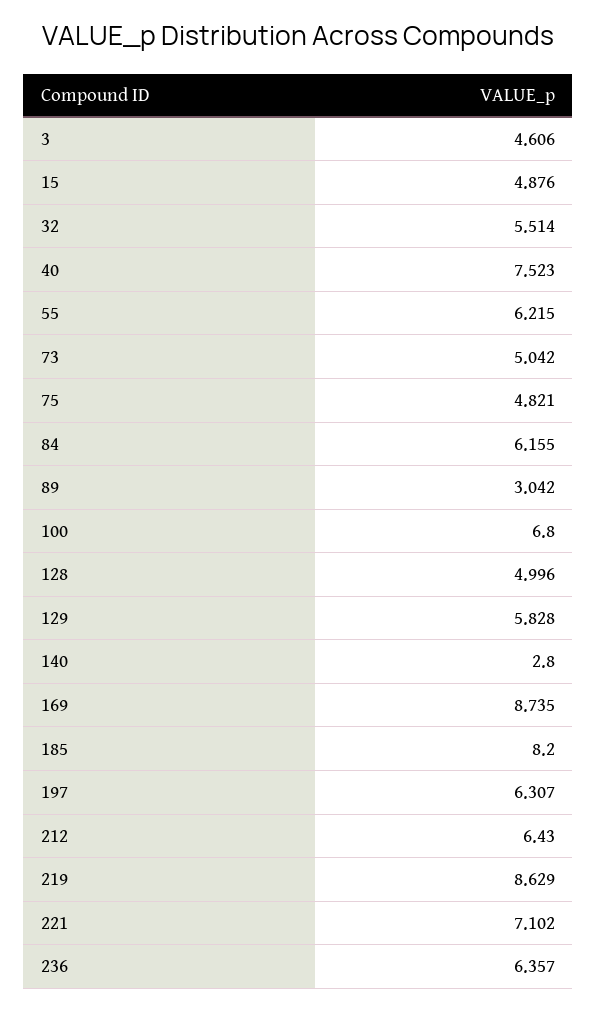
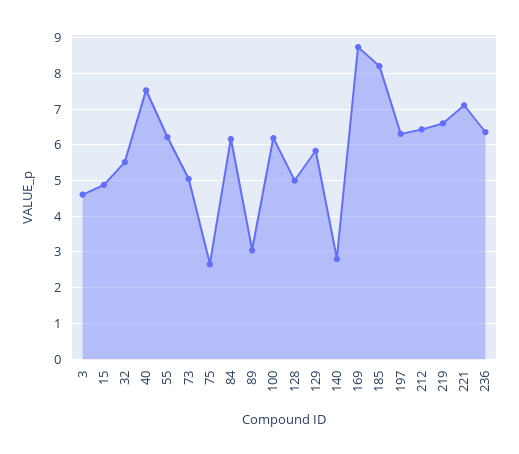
75: 4.821 -> 2.6
100: 6.8 -> 6.2
219: 8.629 -> 6.6

